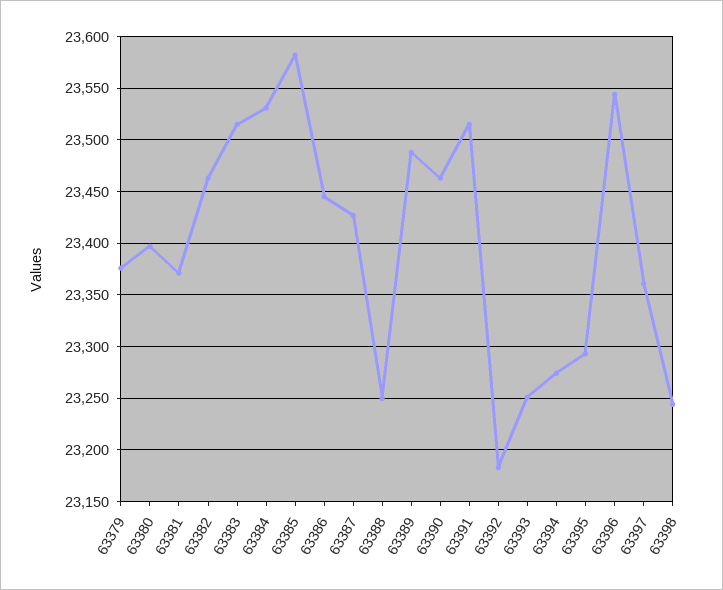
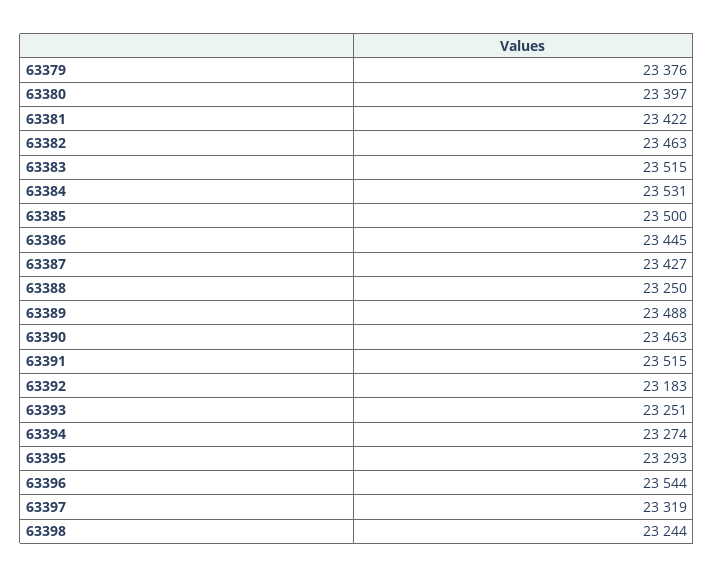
63381: 23370 -> 23422
63385: 23580 -> 23500
63397: 23360 -> 23319

